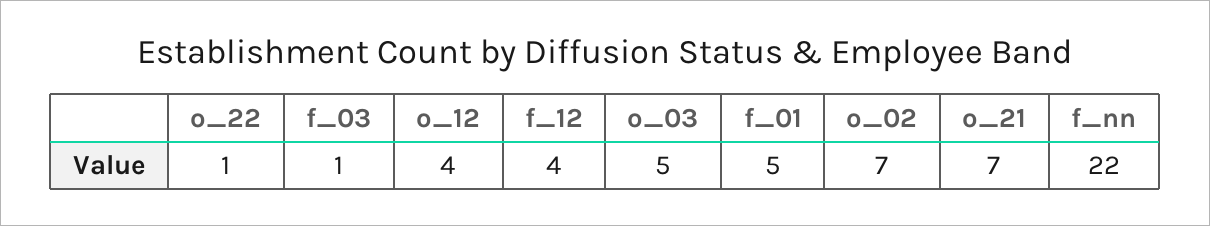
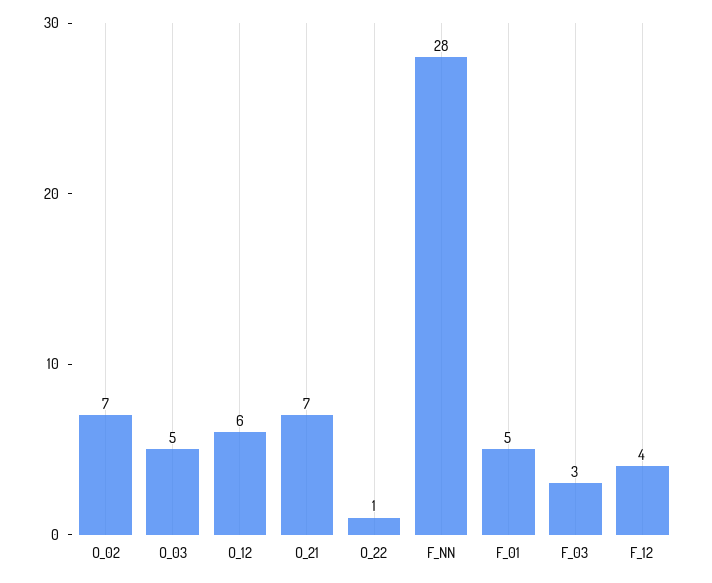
f_03: 1 -> 3
o_12: 4 -> 6
f_nn: 22 -> 28

